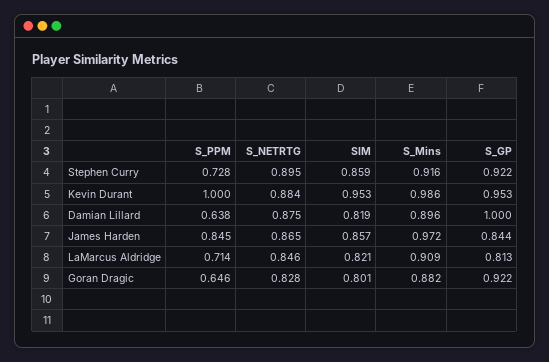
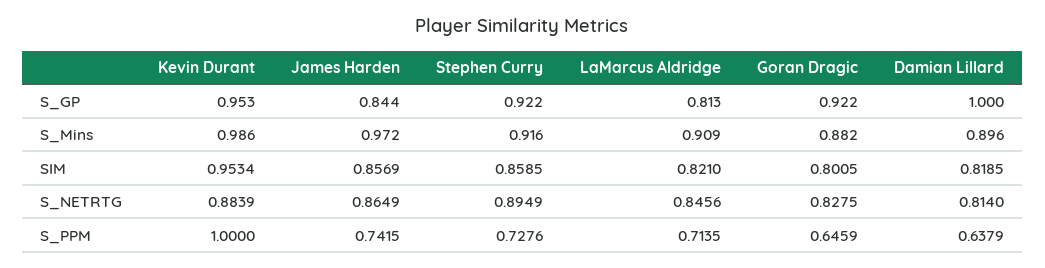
S_NETRTG, Damian Lillard: 0.875 -> 0.814
S_PPM, James Harden: 0.845 -> 0.7415

